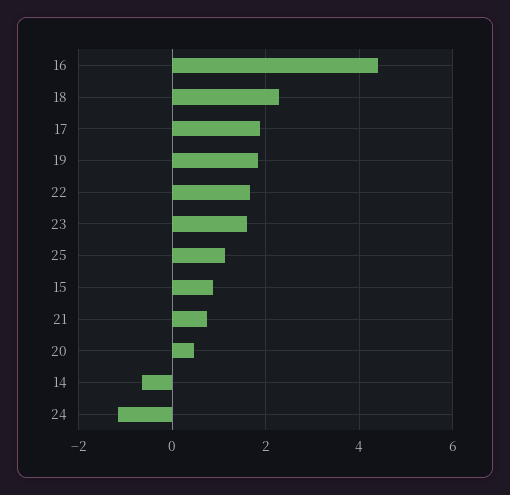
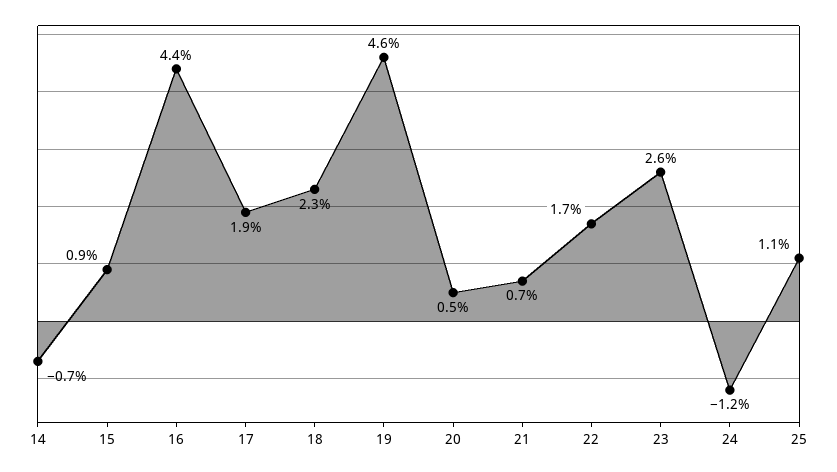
19: 1.8 -> 4.6
23: 1.6 -> 2.6

